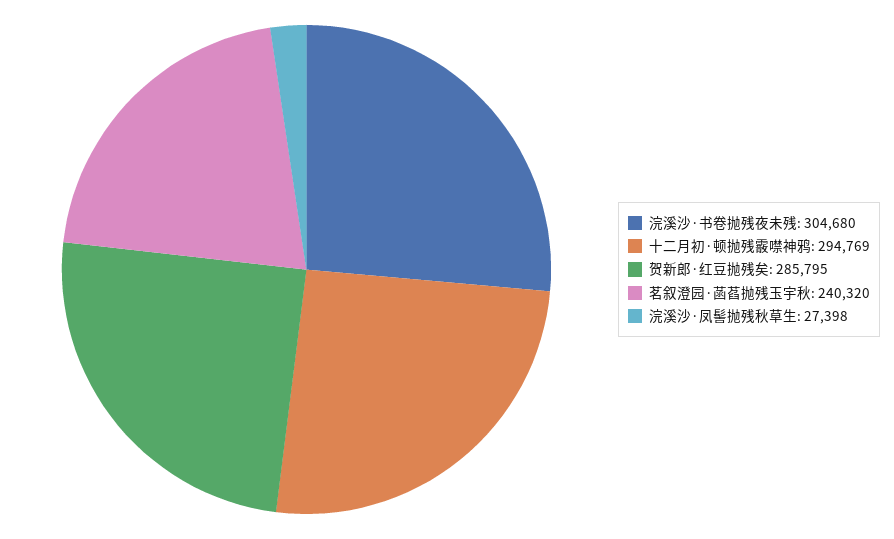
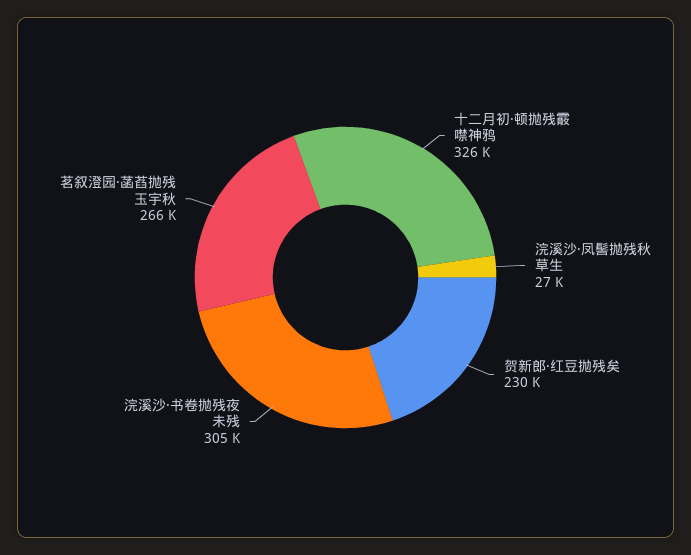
十二月初·顿抛残霰噤神鸦: 294769 -> 326000
贺新郎·红豆抛残矣: 285795 -> 230000
茗叙澄园·菡萏抛残玉宇秋: 240320 -> 266000

